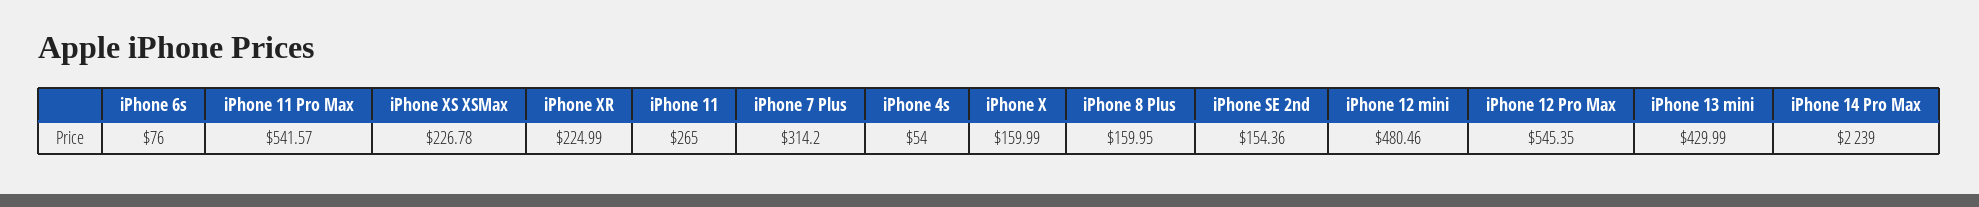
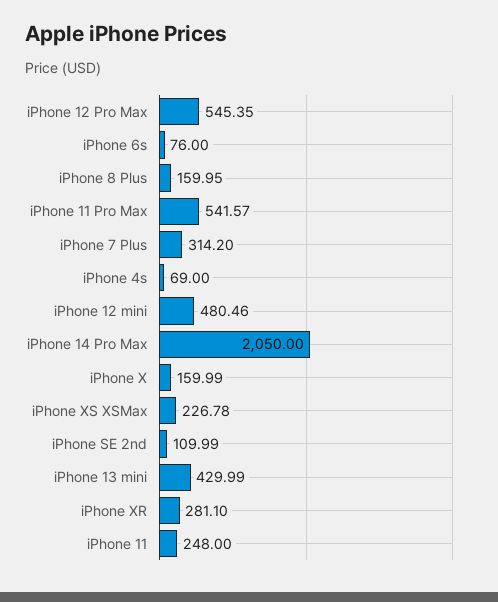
iPhone XR: 224.99 -> 281.1
iPhone 11: 265 -> 248
iPhone 4s: 54 -> 69
iPhone SE 2nd: 154.36 -> 109.99
iPhone 14 Pro Max: 2239 -> 2050

